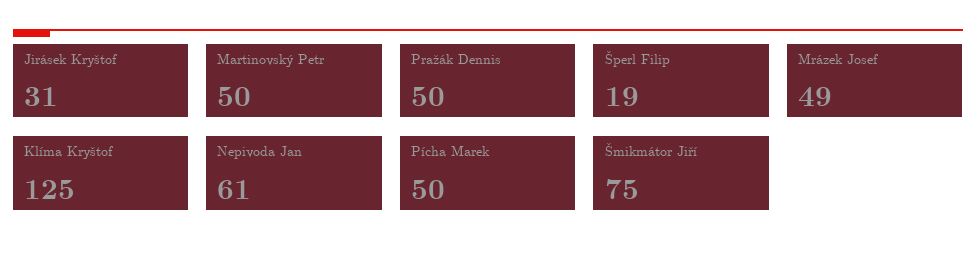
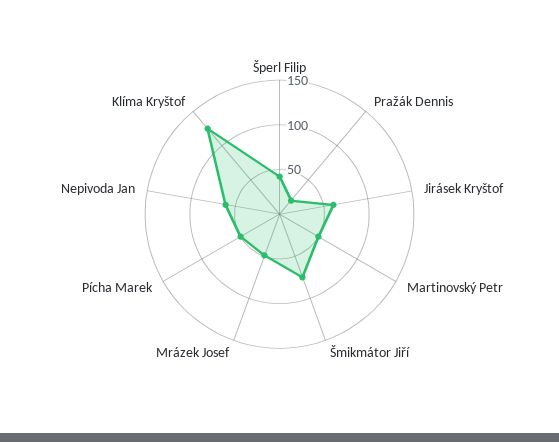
Jirásek Kryštof: 31 -> 60
Pražák Dennis: 50 -> 20
Šperl Filip: 19 -> 40

